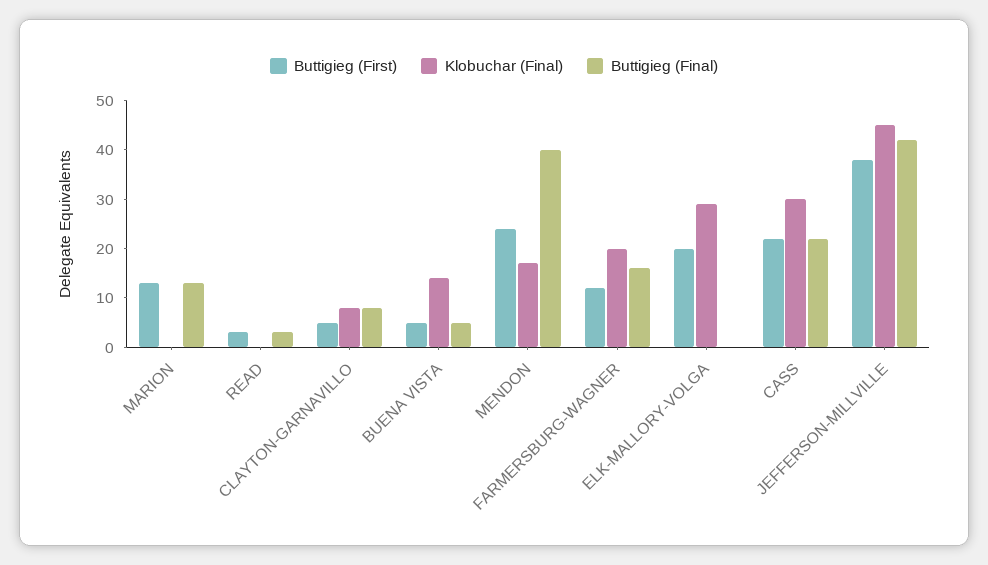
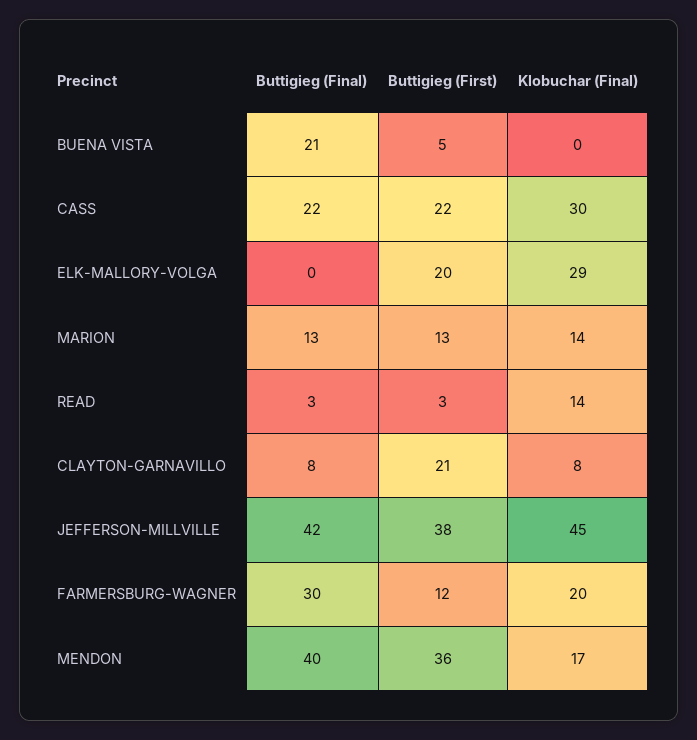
Klobuchar (Final), MARION: 0 -> 14
Klobuchar (Final), READ: 0 -> 14
Buttigieg (First), CLAYTON-GARNAVILLO: 5 -> 21
Klobuchar (Final), BUENA VISTA: 15 -> 0
Buttigieg (Final), BUENA VISTA: 5 -> 21
Buttigieg (First), MENDON: 25 -> 36
Buttigieg (Final), FARMERSBURG-WAGNER: 15 -> 30

